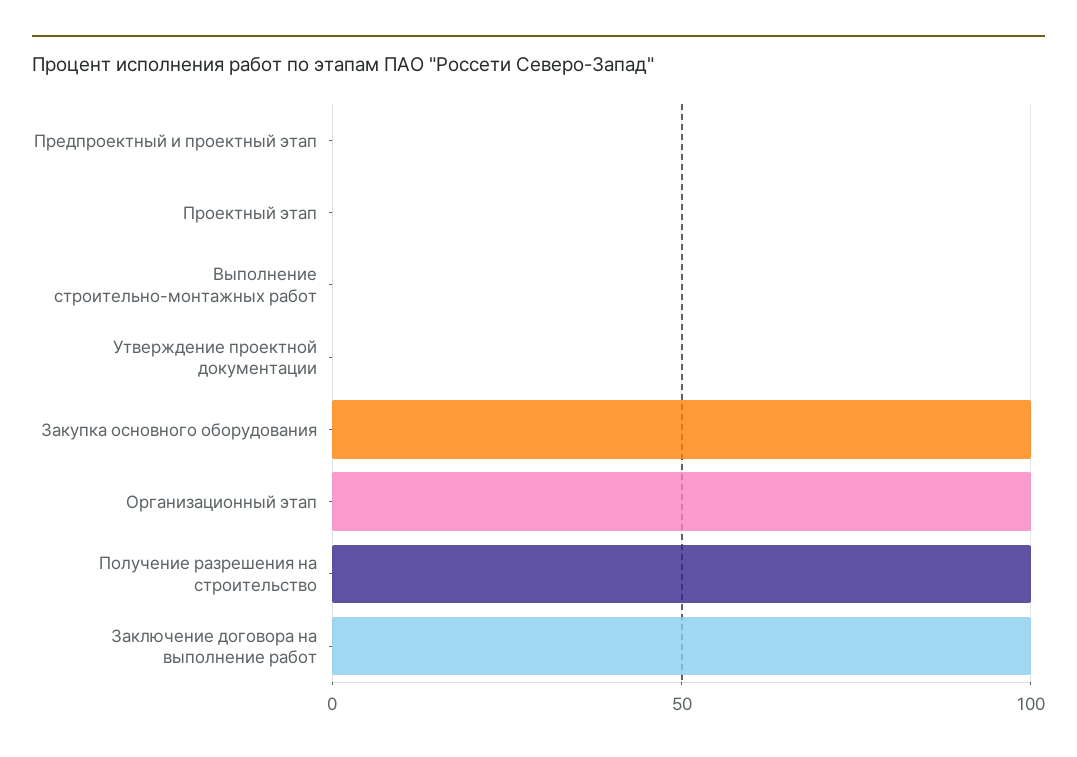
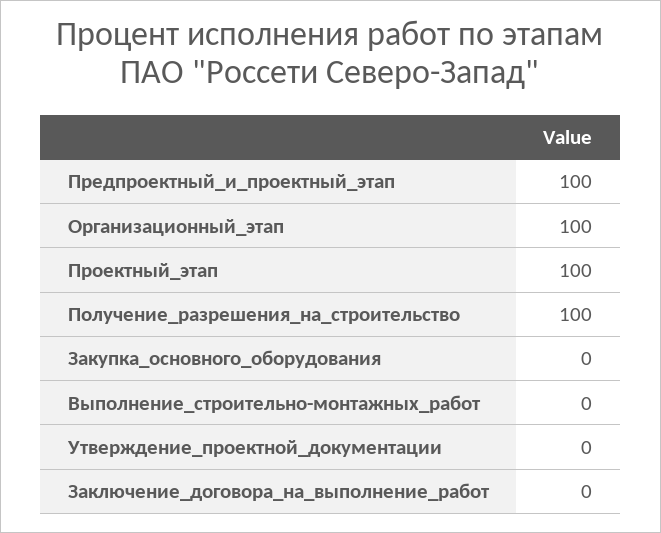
Предпроектный и проектный этап: 0 -> 100
Проектный этап: 0 -> 100
Закупка основного оборудования: 100 -> 0
Заключение договора на выполнение работ: 100 -> 0

